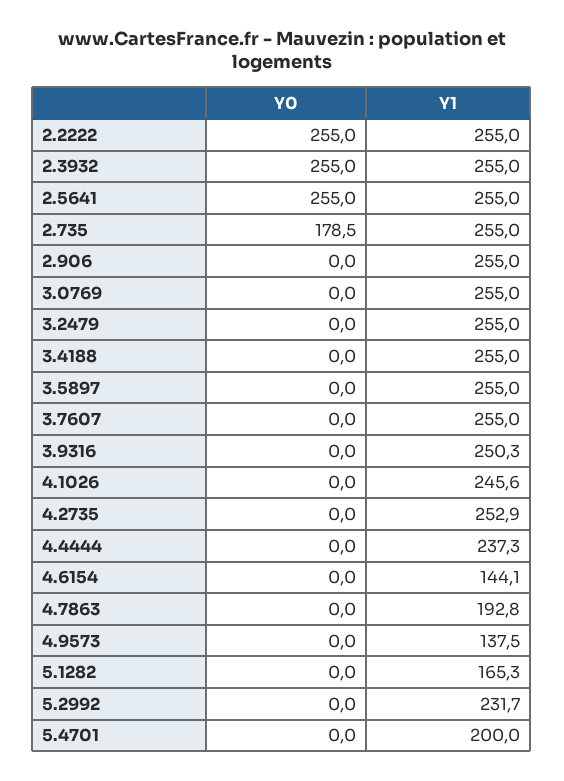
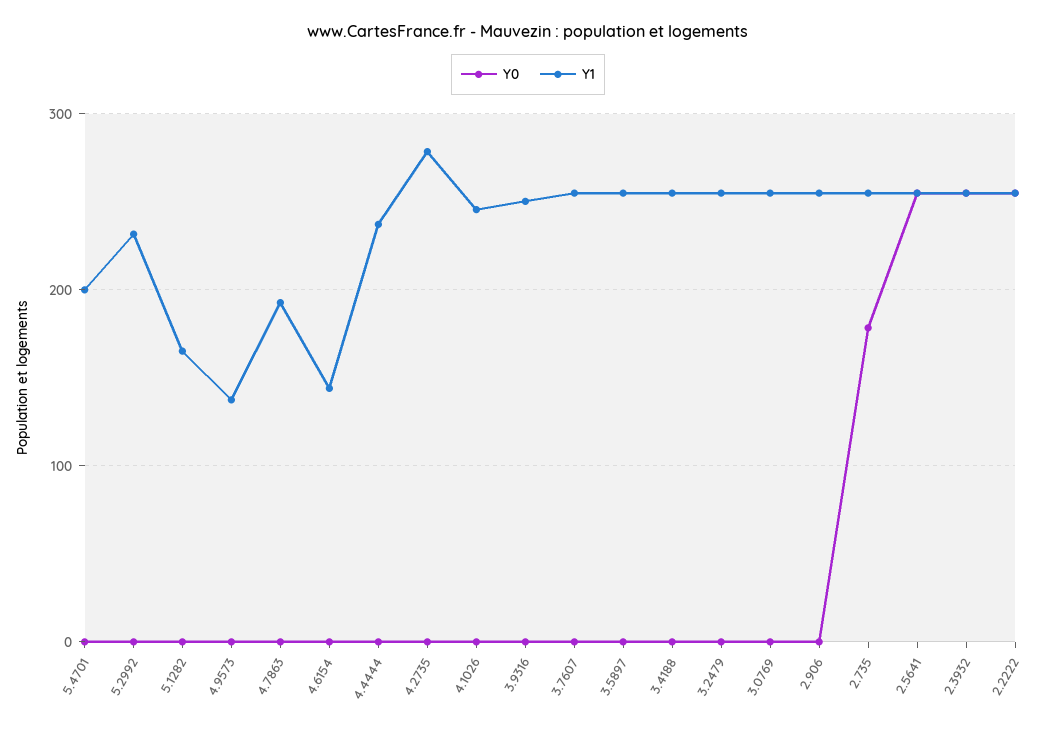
Y1, 4.2735: 252.9 -> 280

